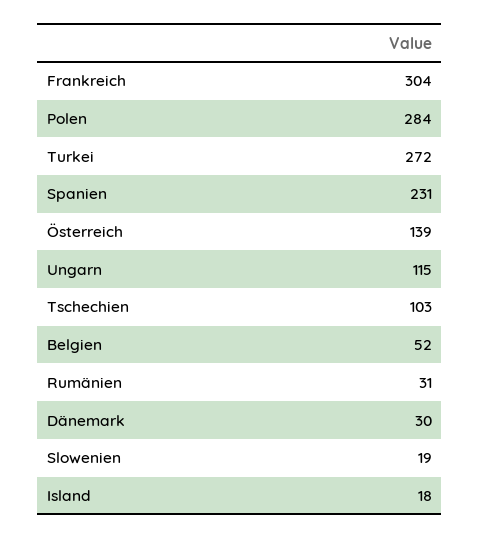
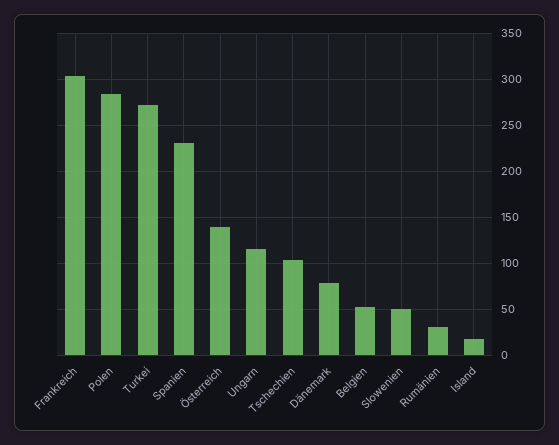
Dänemark: 30 -> 80
Slowenien: 19 -> 50

